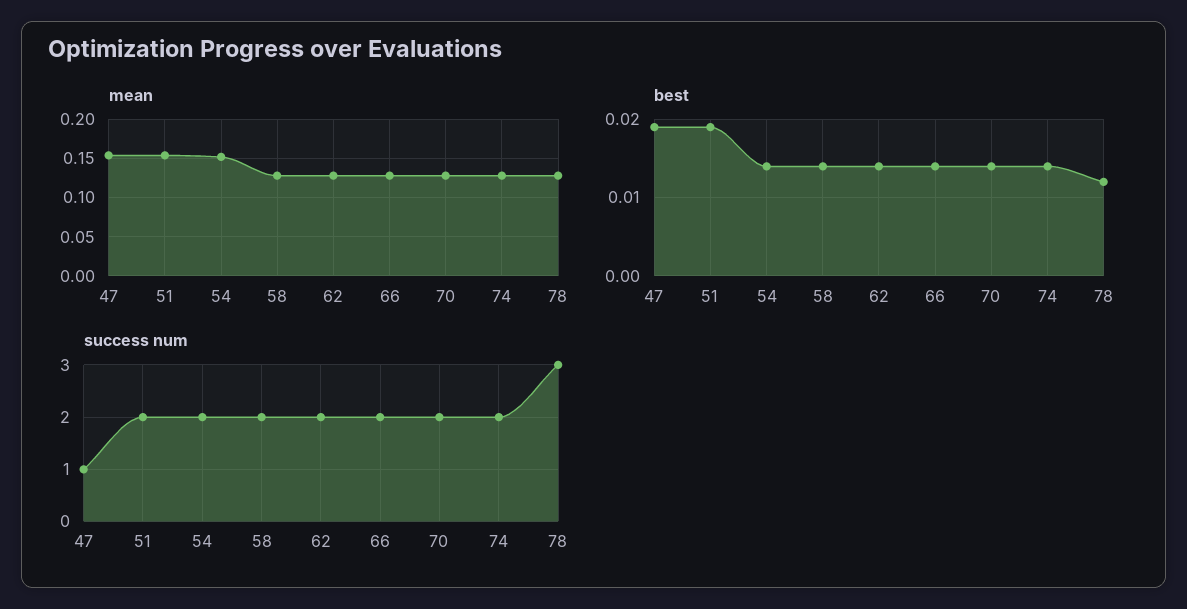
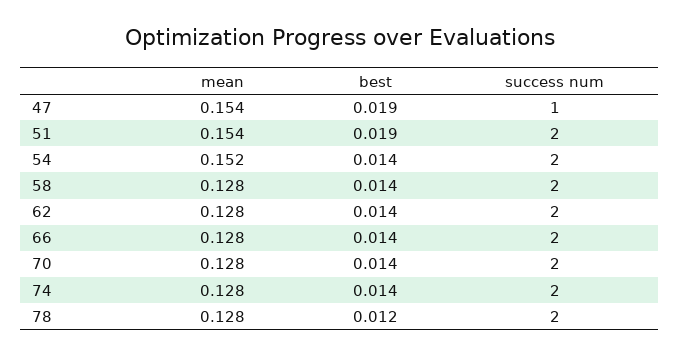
success num, 78: 3 -> 2

